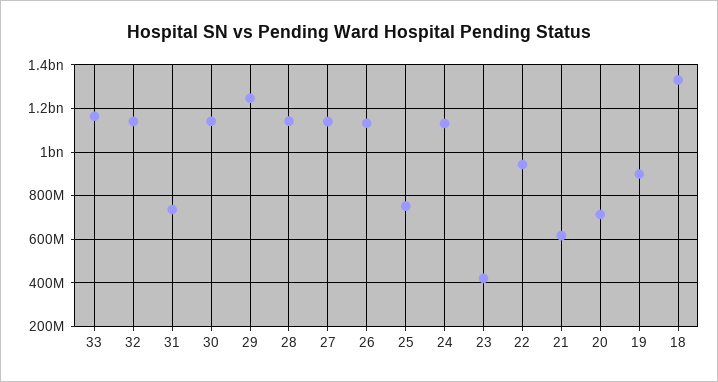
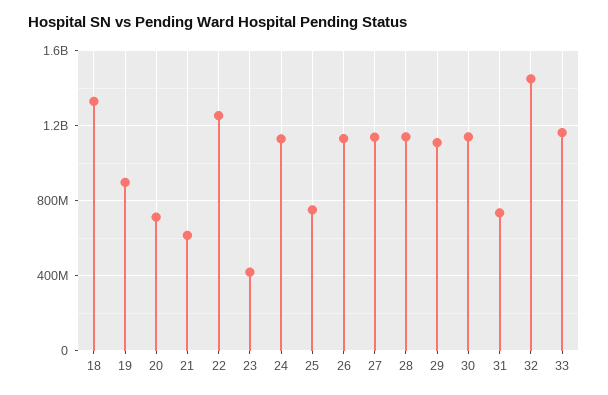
32: 1150000000 -> 1450000000
29: 1250000000 -> 1100000000
22: 950000000 -> 1250000000

